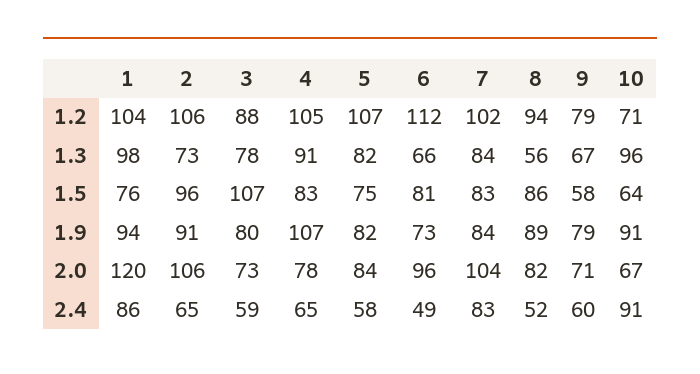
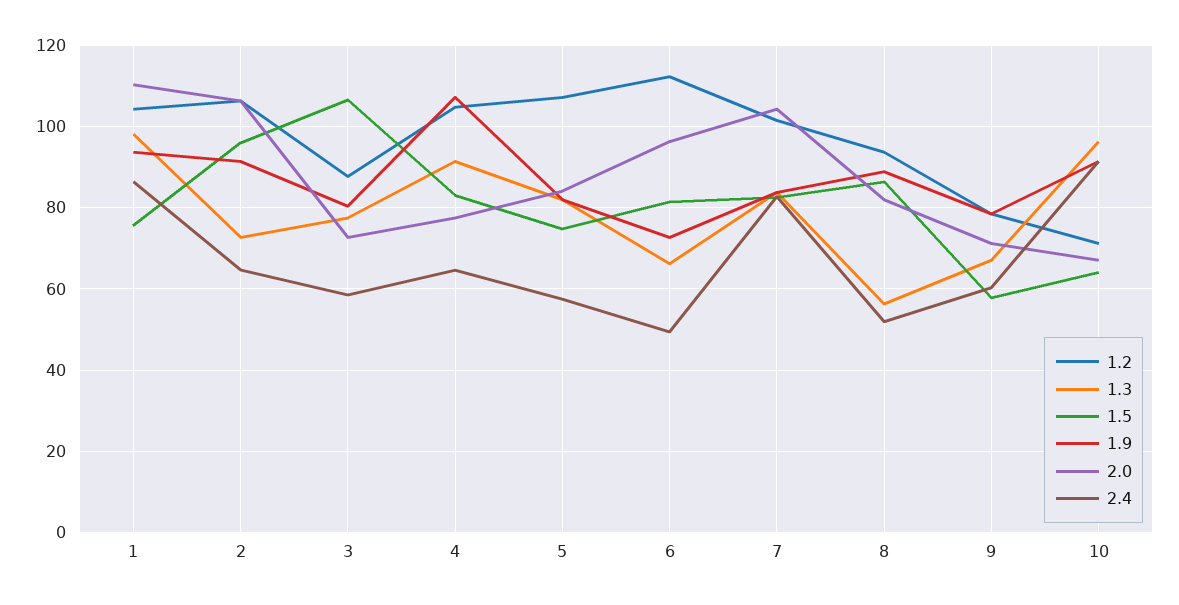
2.0, 1: 120 -> 110

